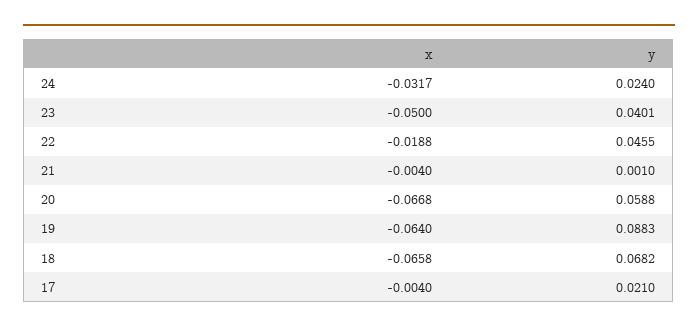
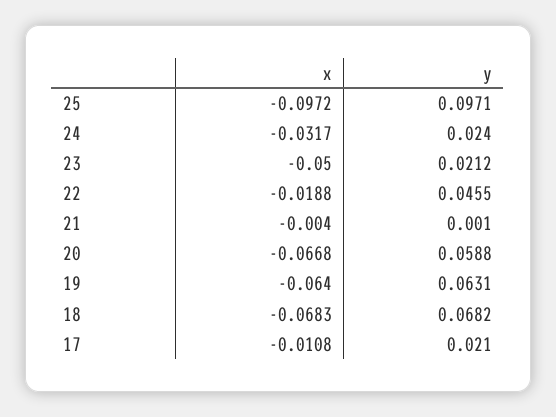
y, 23: 0.0401 -> 0.0212
y, 19: 0.0883 -> 0.0631
x, 18: -0.0658 -> -0.0683
x, 17: -0.004 -> -0.0108
x, 25: none -> -0.0972
y, 25: none -> 0.0971

